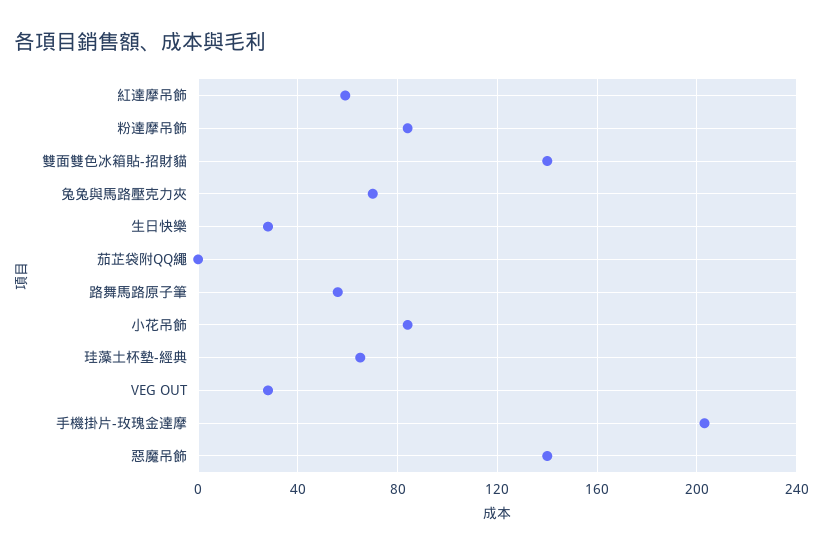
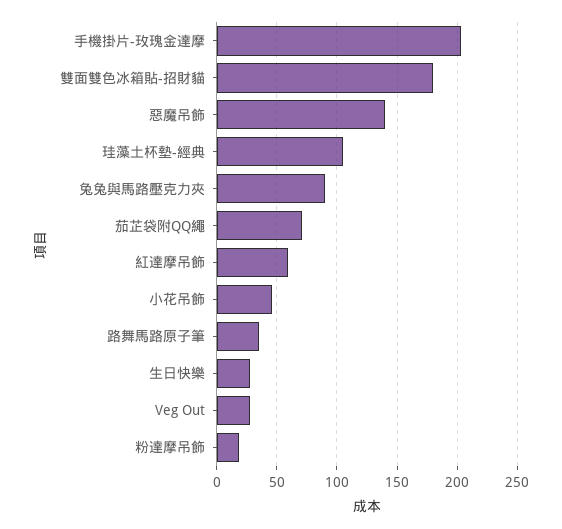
粉達摩吊飾: 85 -> 20
雙面雙色冰箱貼-招財貓: 140 -> 180
兔兔與馬路壓克力夾: 70 -> 90
茄芷袋附QQ繩: 0 -> 70
路舞馬路原子筆: 55 -> 35
小花吊飾: 85 -> 45
珪藻土杯墊-經典: 65 -> 105

